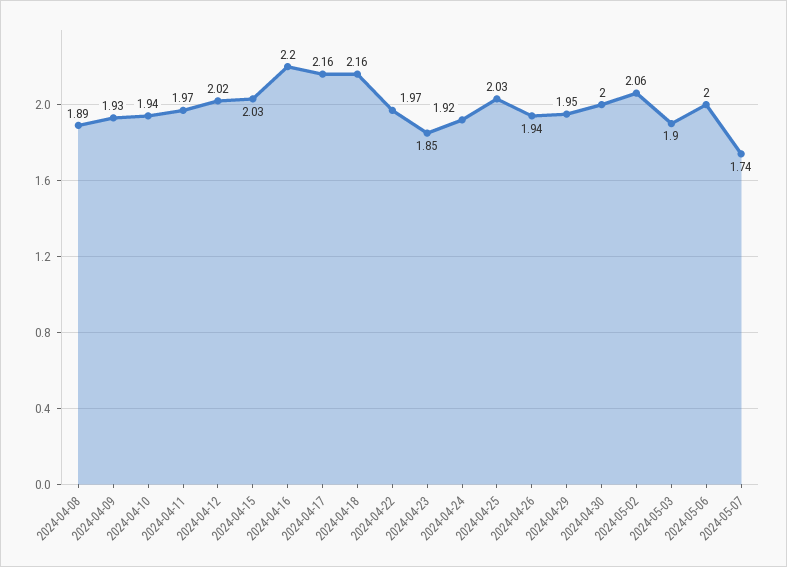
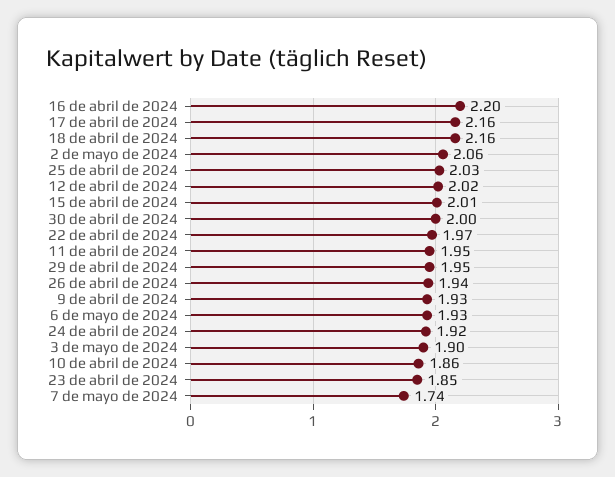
2024-04-08: 1.89 -> none
2024-04-10: 1.94 -> 1.86
2024-04-11: 1.97 -> 1.95
2024-04-15: 2.03 -> 2.01
2024-05-06: 2 -> 1.93

